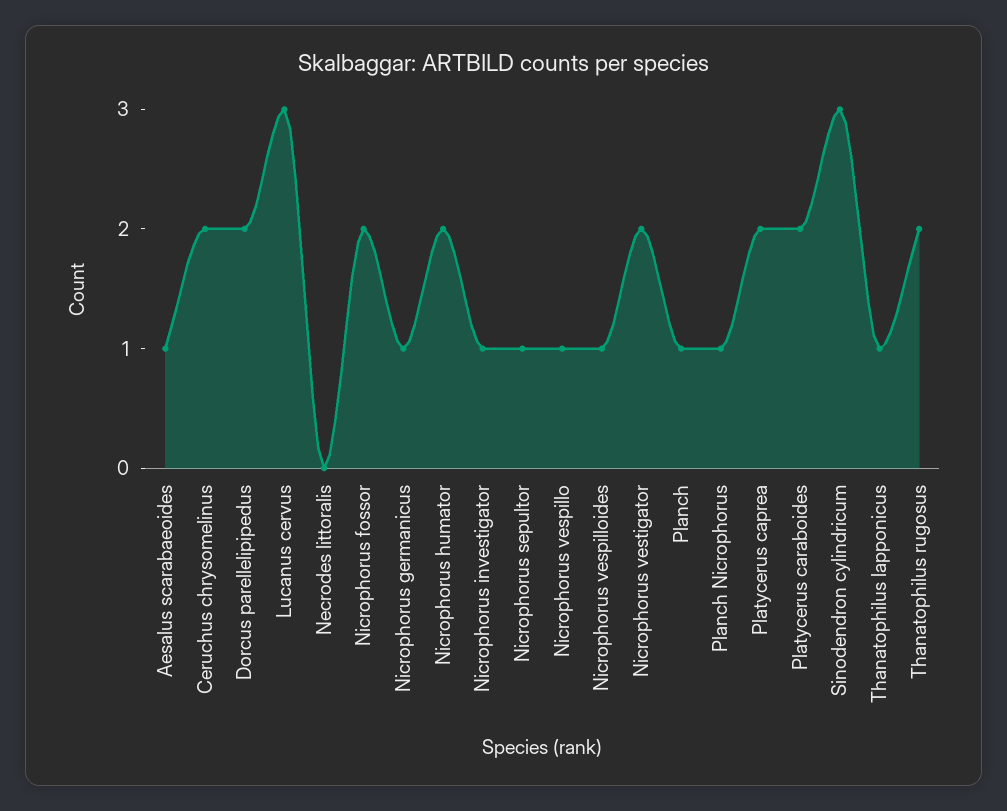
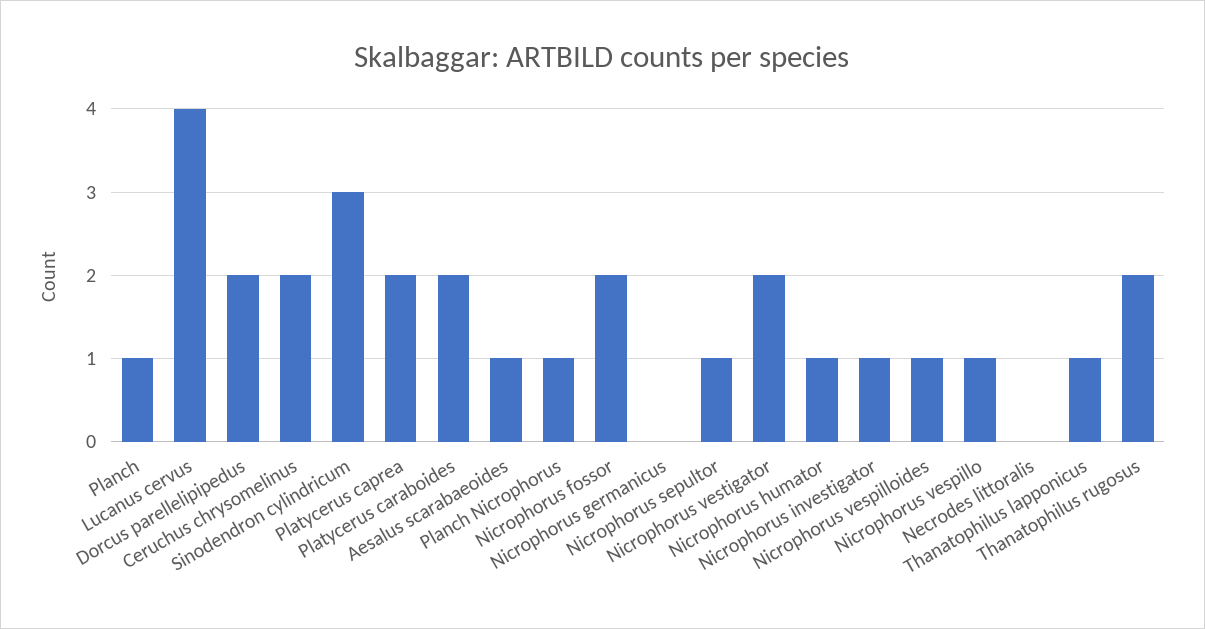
Lucanus cervus: 3 -> 4
Nicrophorus germanicus: 1 -> 0
Nicrophorus humator: 2 -> 1

